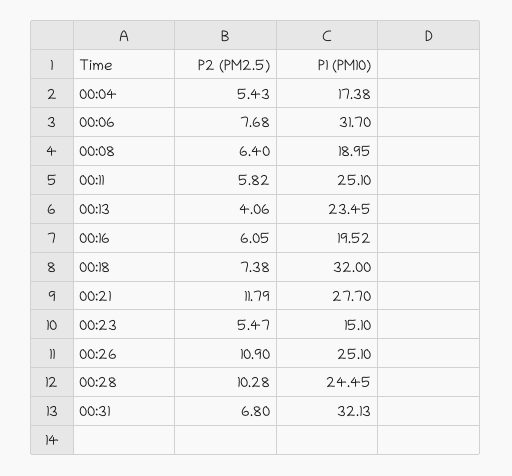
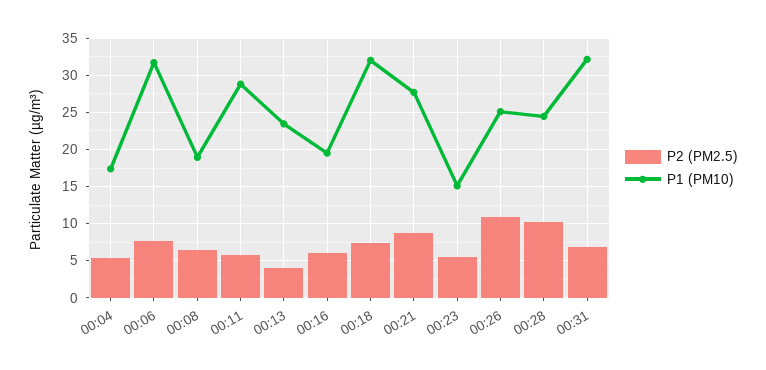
P1 (PM10), 00:11: 25.1 -> 29
P2 (PM2.5), 00:21: 11.79 -> 9

